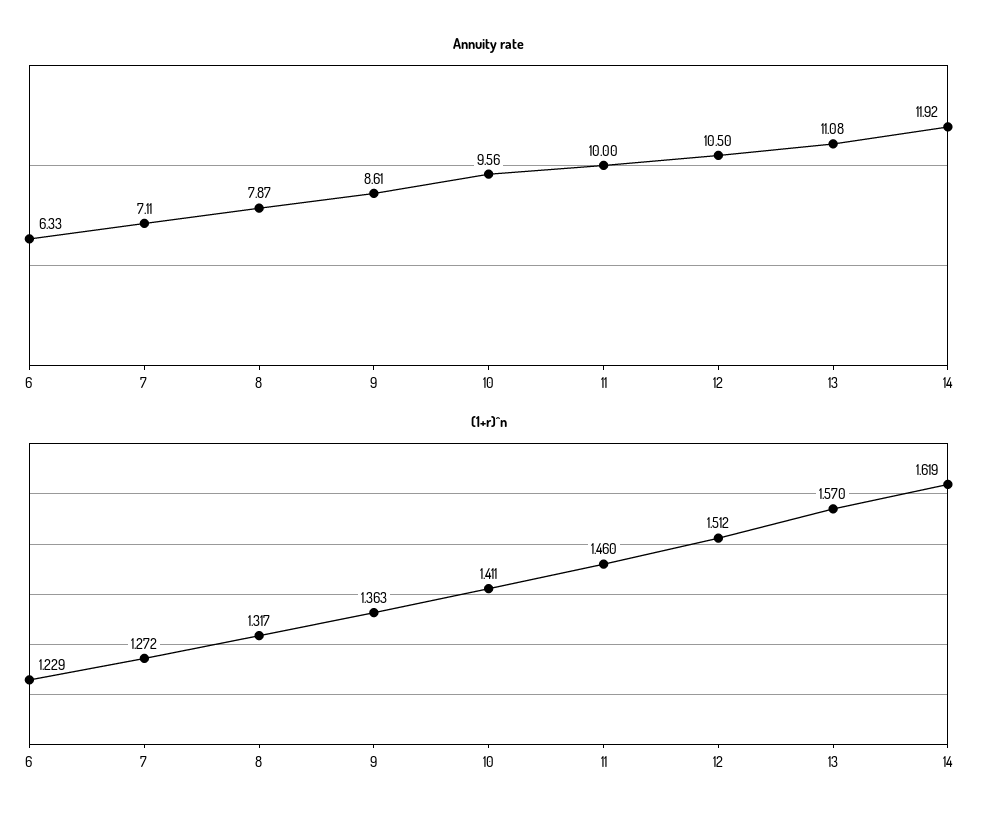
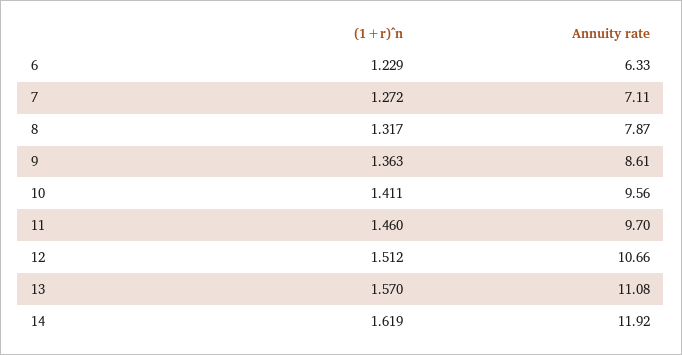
Annuity rate, 11: 10 -> 9.7
Annuity rate, 12: 10.5 -> 10.66

